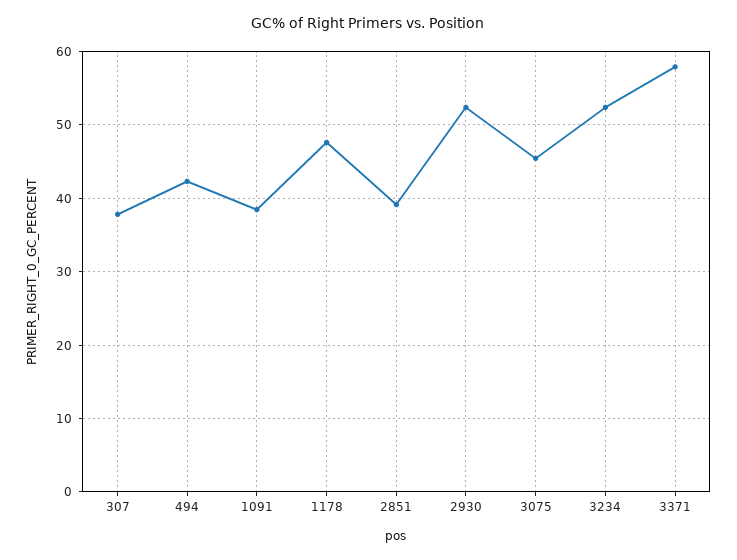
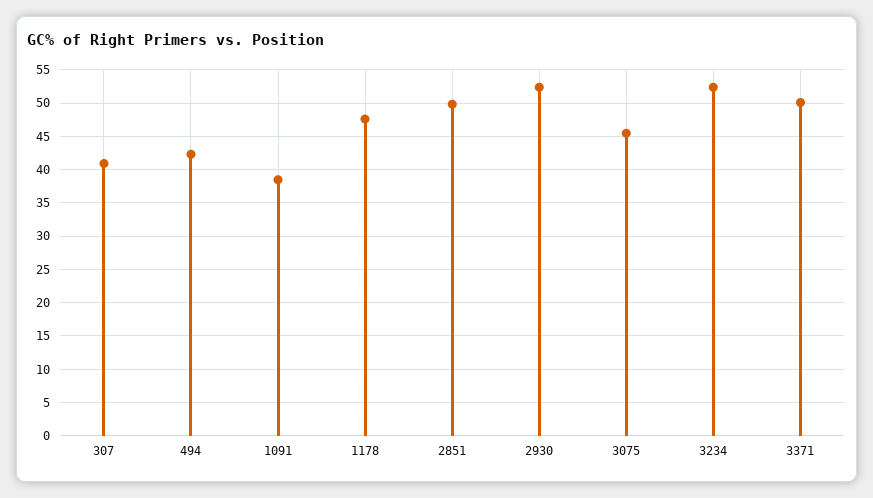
307: 38 -> 41
2851: 39 -> 50
3371: 58 -> 50

